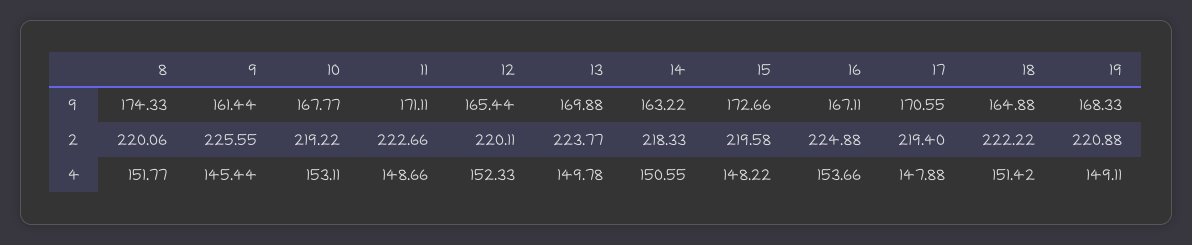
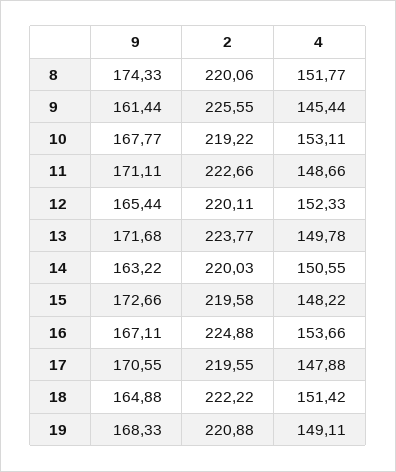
13, 9: 169.88 -> 171.68
14, 2: 218.33 -> 220.03
17, 2: 219.4 -> 219.55

